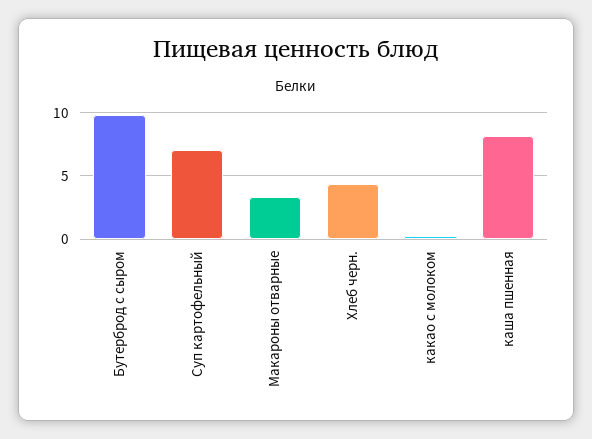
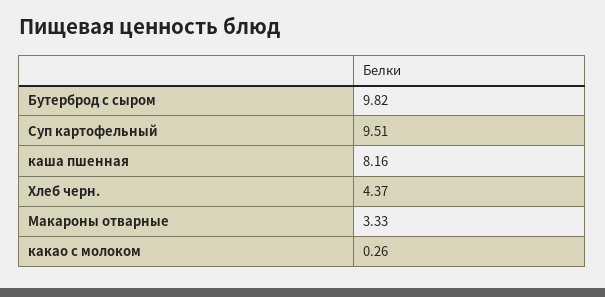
Суп картофельный: 7 -> 9.51

